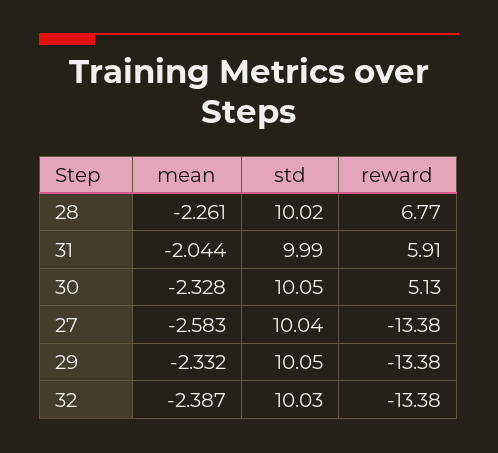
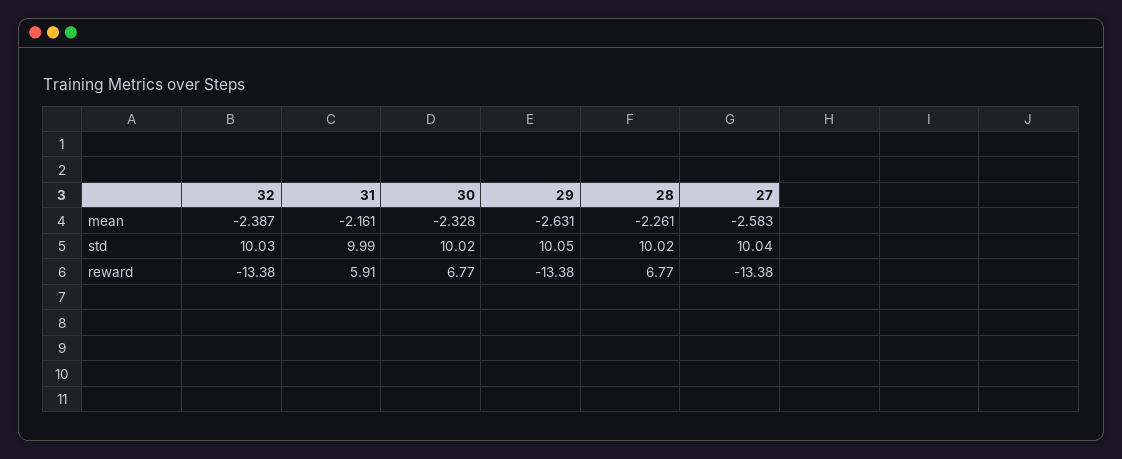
mean, 31: -2.044 -> -2.161
std, 30: 10.05 -> 10.02
reward, 30: 5.13 -> 6.77
mean, 29: -2.332 -> -2.631

